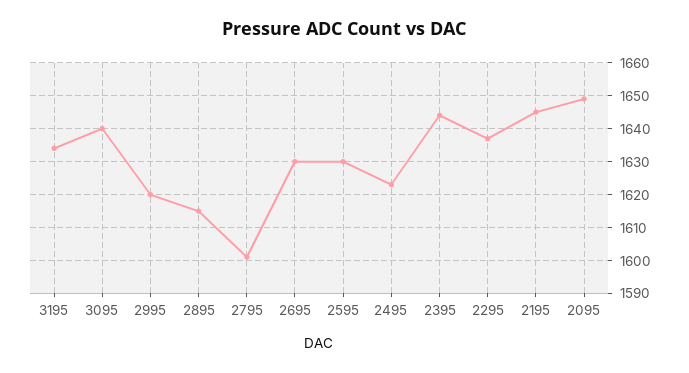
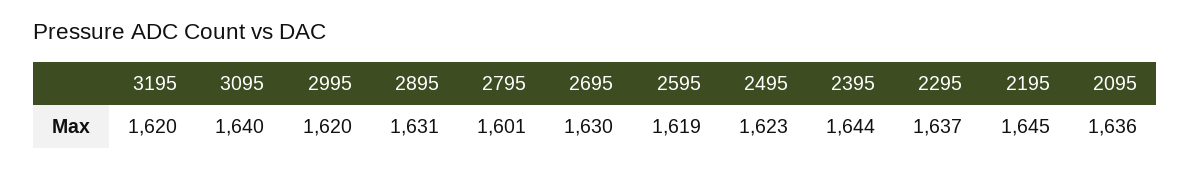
3195: 1635 -> 1620
2895: 1615 -> 1631
2595: 1630 -> 1619
2095: 1650 -> 1636

